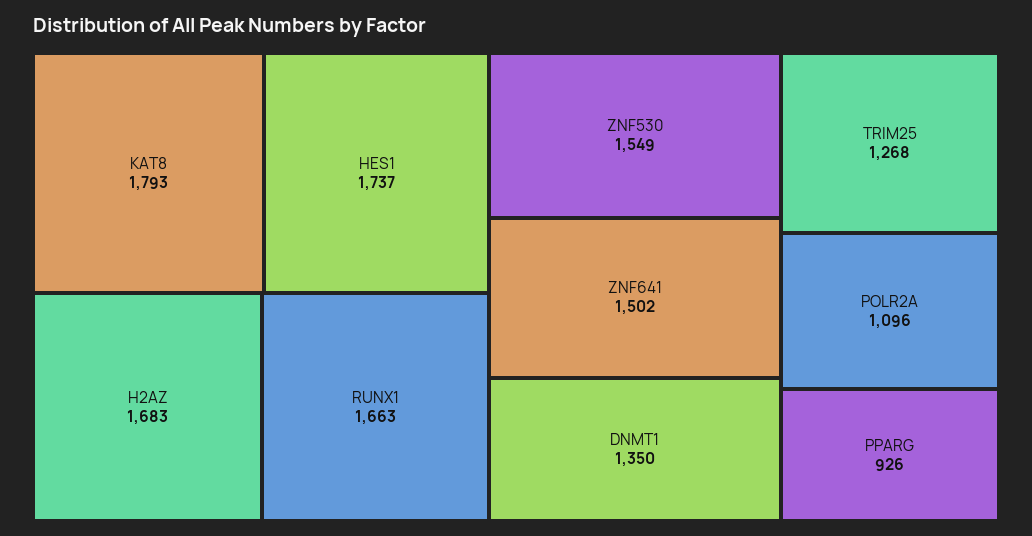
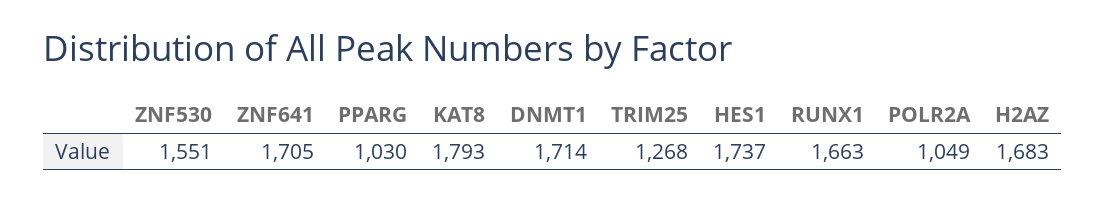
ZNF530: 1549 -> 1551
ZNF641: 1502 -> 1705
DNMT1: 1350 -> 1714
POLR2A: 1096 -> 1049
PPARG: 926 -> 1030

